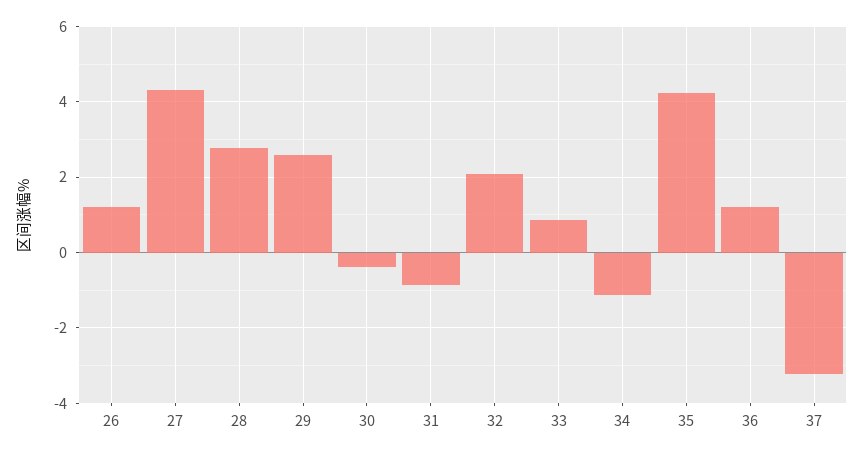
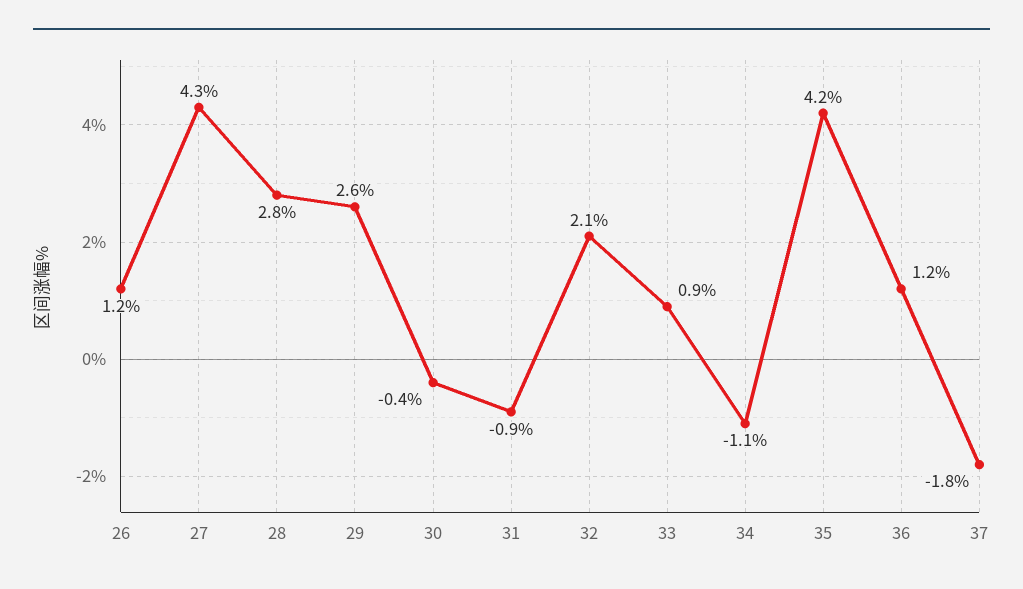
37: -3.2 -> -1.8

